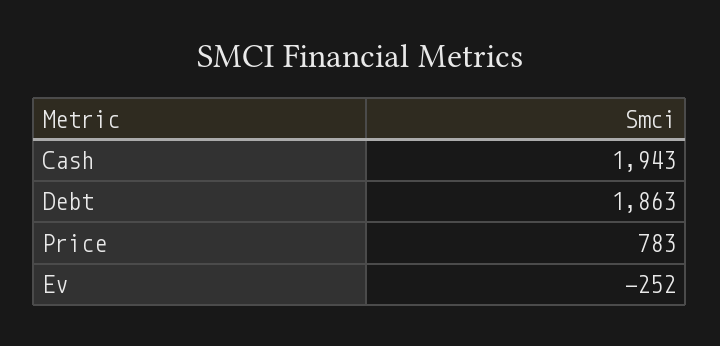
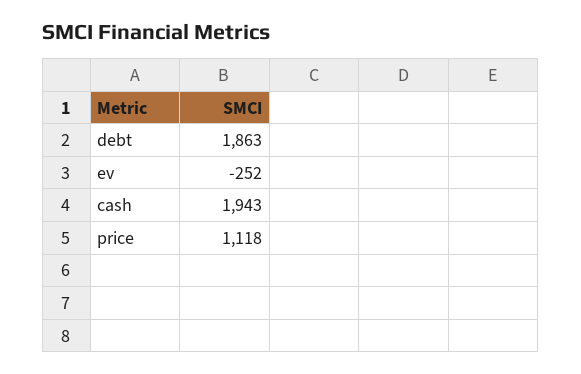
Price: 783 -> 1118

